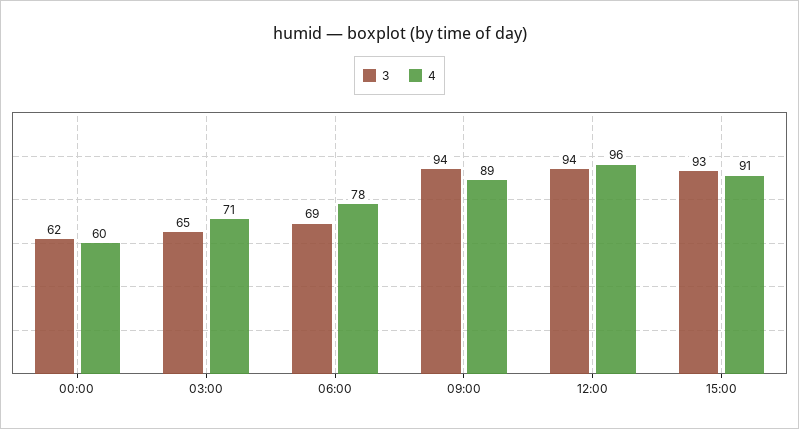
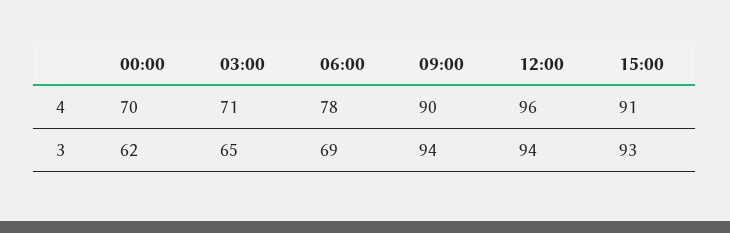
4, 00:00: 60 -> 70
4, 09:00: 89 -> 90

